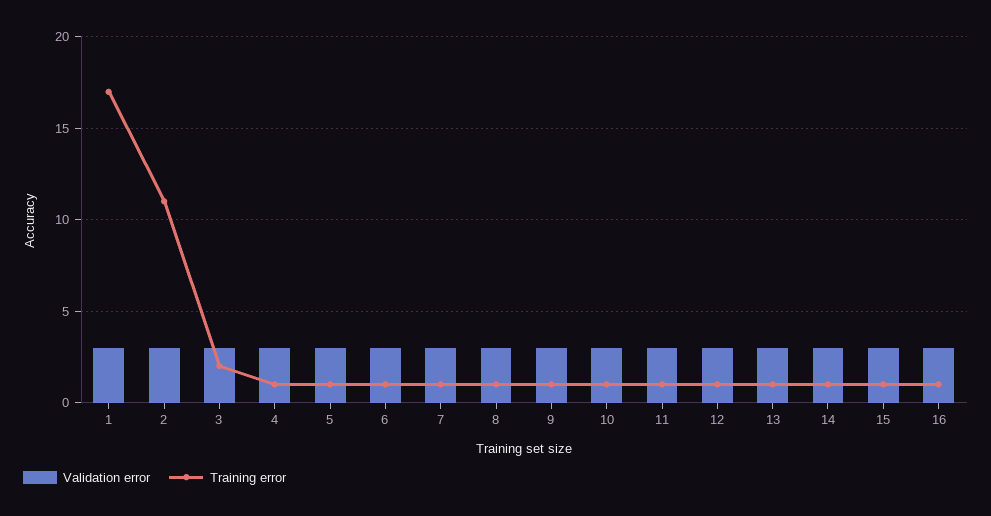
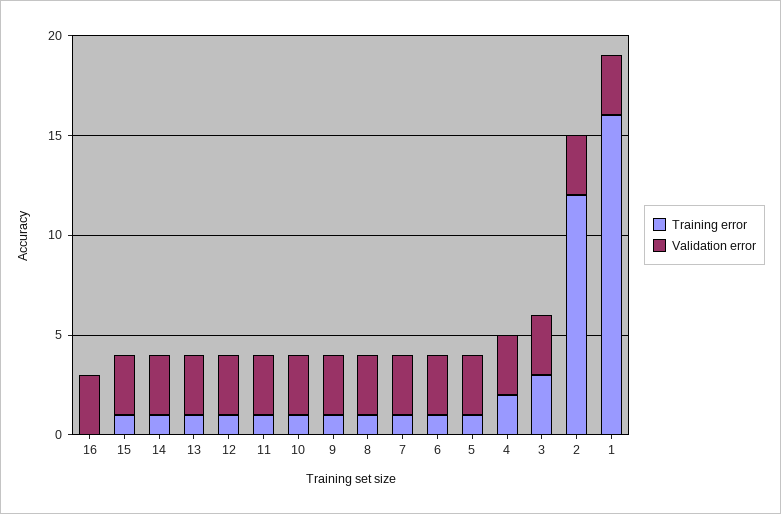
Training error, 1: 17 -> 16
Training error, 2: 11 -> 12
Training error, 3: 2 -> 3
Training error, 4: 1 -> 2
Training error, 16: 1 -> 0

